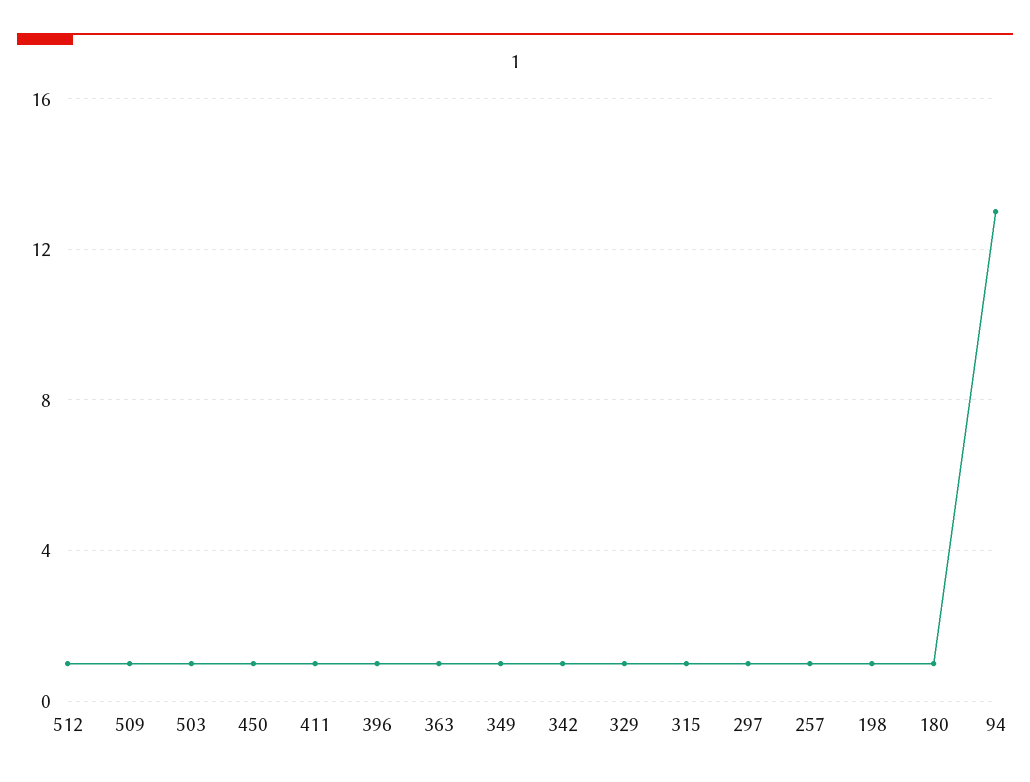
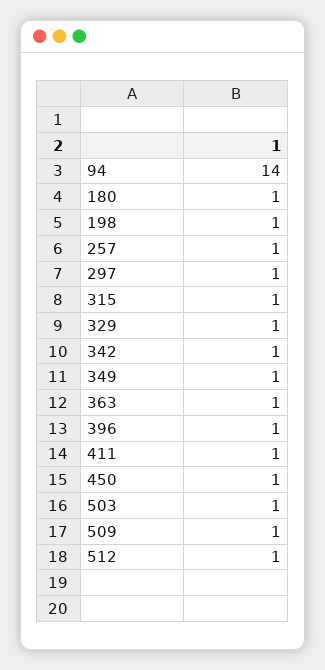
94: 13 -> 14

